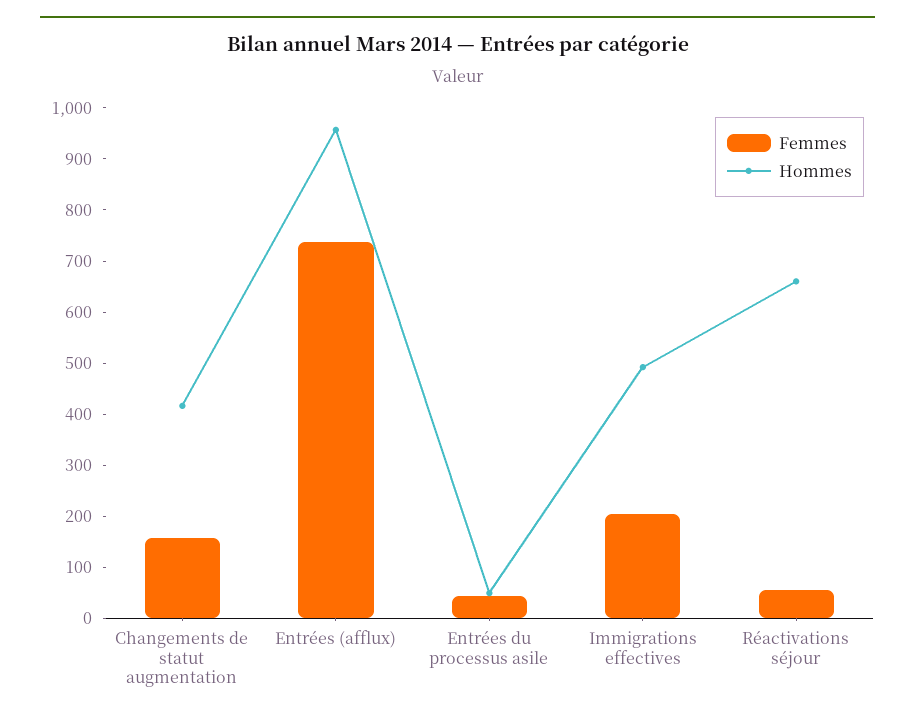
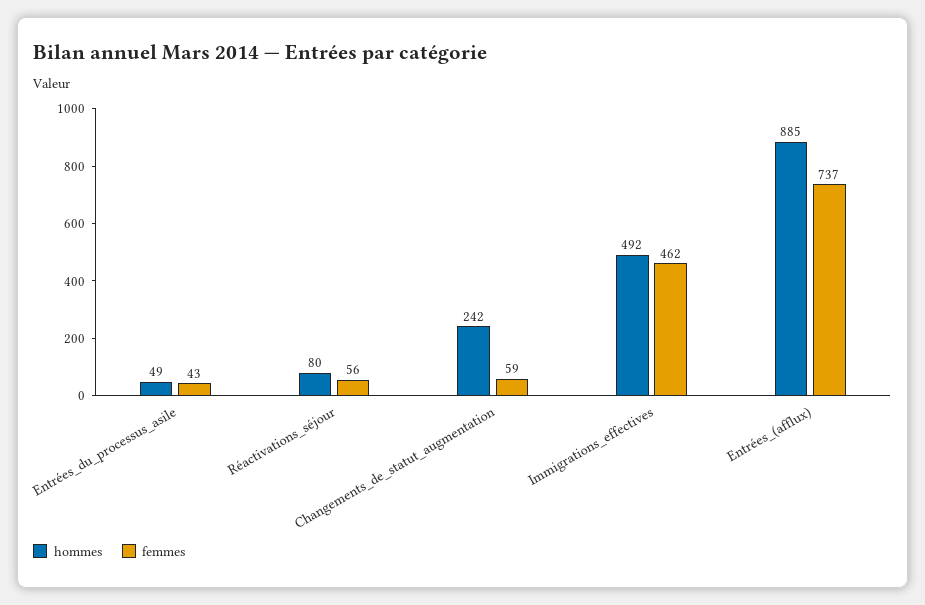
Femmes, Changements de statut augmentation: 160 -> 59
Hommes, Changements de statut augmentation: 420 -> 242
Hommes, Entrées (afflux): 960 -> 885
Femmes, Immigrations effectives: 200 -> 462
Hommes, Réactivations séjour: 660 -> 80

